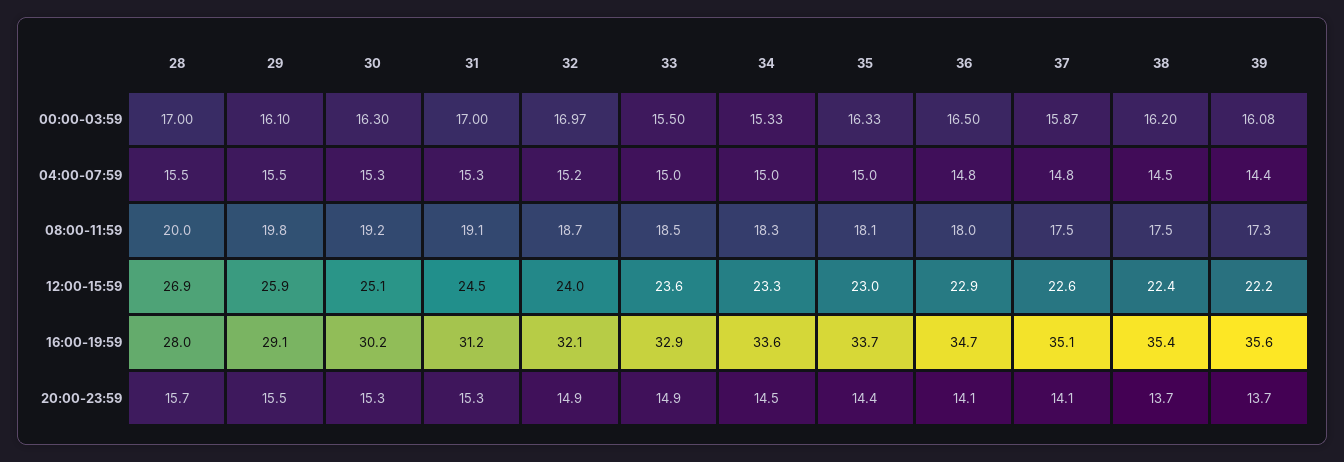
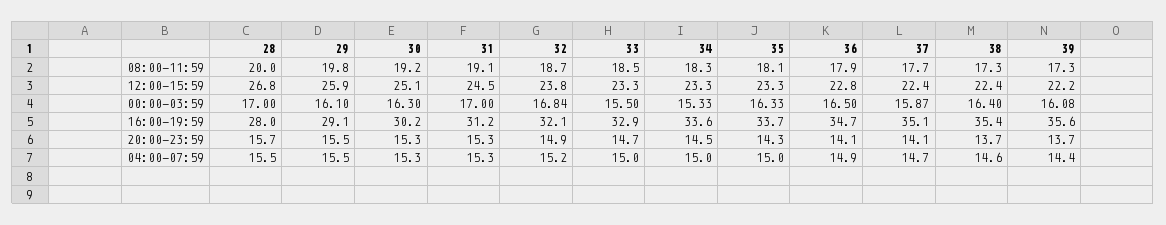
32, 00:00-03:59: 16.97 -> 16.84
38, 00:00-03:59: 16.2 -> 16.4
36, 04:00-07:59: 14.8 -> 14.9
37, 04:00-07:59: 14.8 -> 14.7
38, 04:00-07:59: 14.5 -> 14.6
36, 08:00-11:59: 18 -> 17.9
37, 08:00-11:59: 17.5 -> 17.7
38, 08:00-11:59: 17.5 -> 17.3
28, 12:00-15:59: 26.9 -> 26.8
32, 12:00-15:59: 24 -> 23.8
33, 12:00-15:59: 23.6 -> 23.3
35, 12:00-15:59: 23 -> 23.3
36, 12:00-15:59: 22.9 -> 22.8
37, 12:00-15:59: 22.6 -> 22.4
33, 20:00-23:59: 14.9 -> 14.7
35, 20:00-23:59: 14.4 -> 14.3

